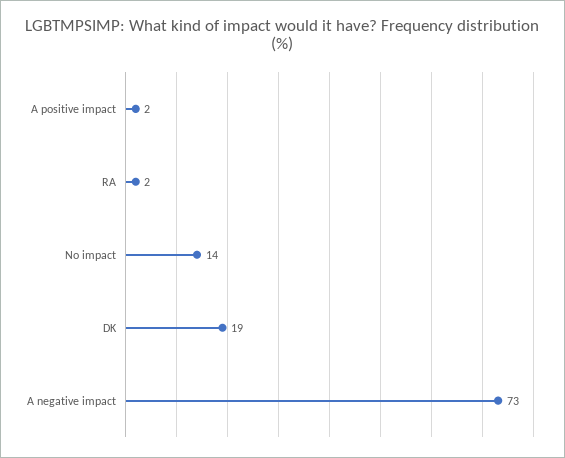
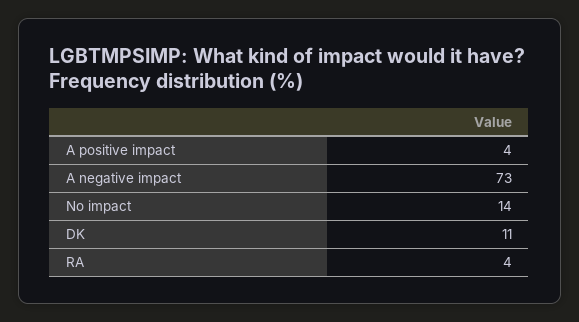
A positive impact: 2 -> 4
RA: 2 -> 4
DK: 19 -> 11

